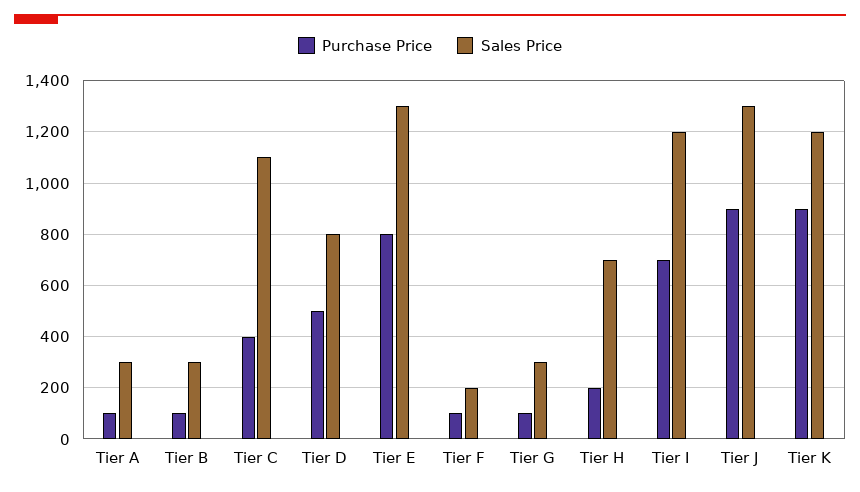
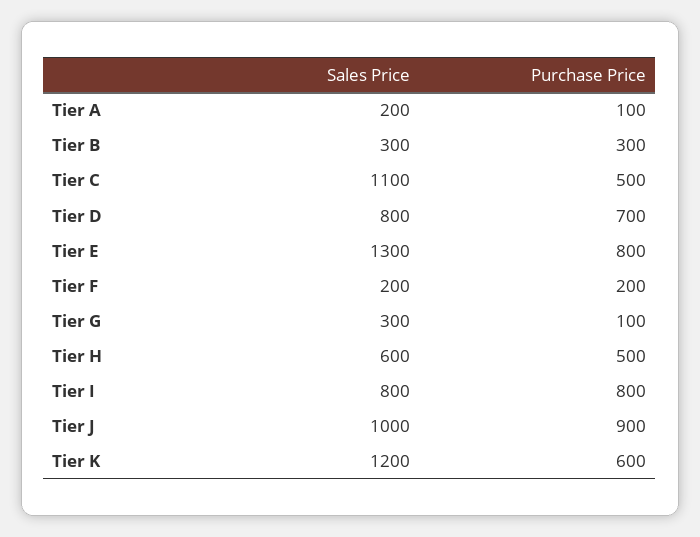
Sales Price, Tier A: 300 -> 200
Purchase Price, Tier B: 100 -> 300
Purchase Price, Tier C: 400 -> 500
Purchase Price, Tier D: 500 -> 700
Purchase Price, Tier F: 100 -> 200
Purchase Price, Tier H: 200 -> 500
Sales Price, Tier H: 700 -> 600
Purchase Price, Tier I: 700 -> 800
Sales Price, Tier I: 1200 -> 800
Sales Price, Tier J: 1300 -> 1000
Purchase Price, Tier K: 900 -> 600

